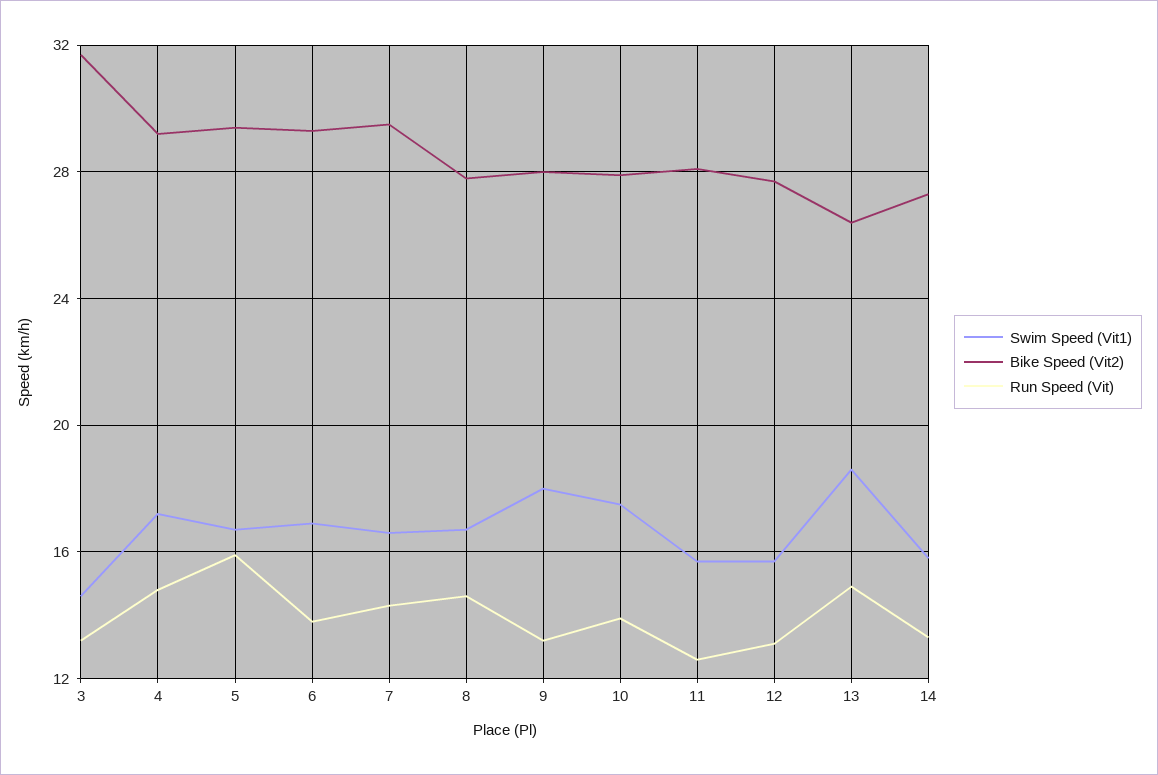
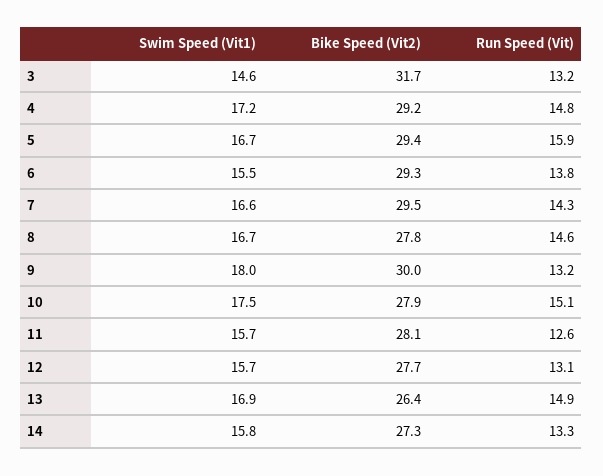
Swim Speed (Vit1), 6: 17 -> 15.5
Bike Speed (Vit2), 9: 28 -> 30
Run Speed (Vit), 10: 14 -> 15.1
Swim Speed (Vit1), 13: 18.5 -> 16.9

